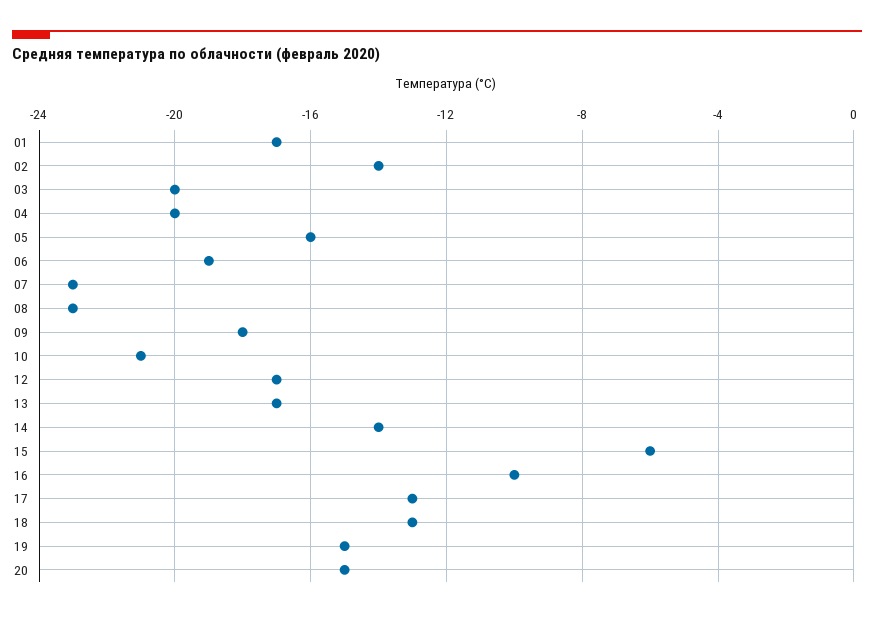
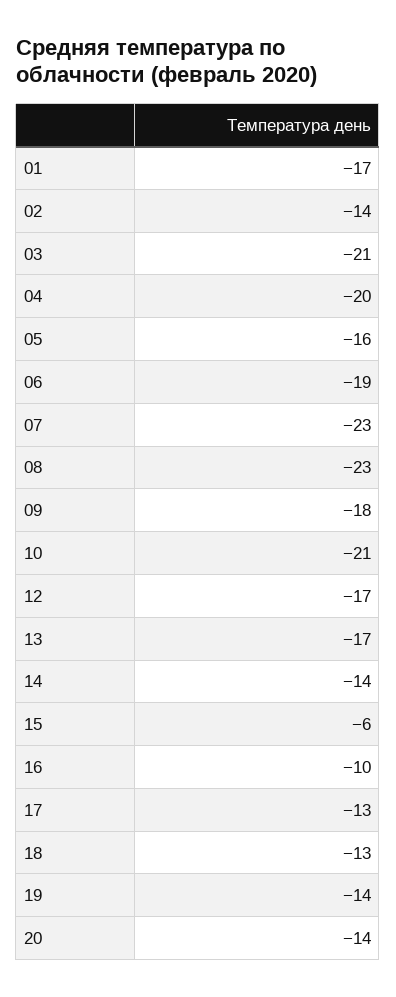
03: -20 -> -21
19: -15 -> -14
20: -15 -> -14

